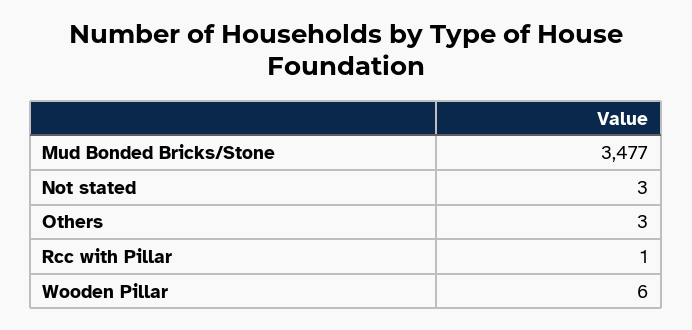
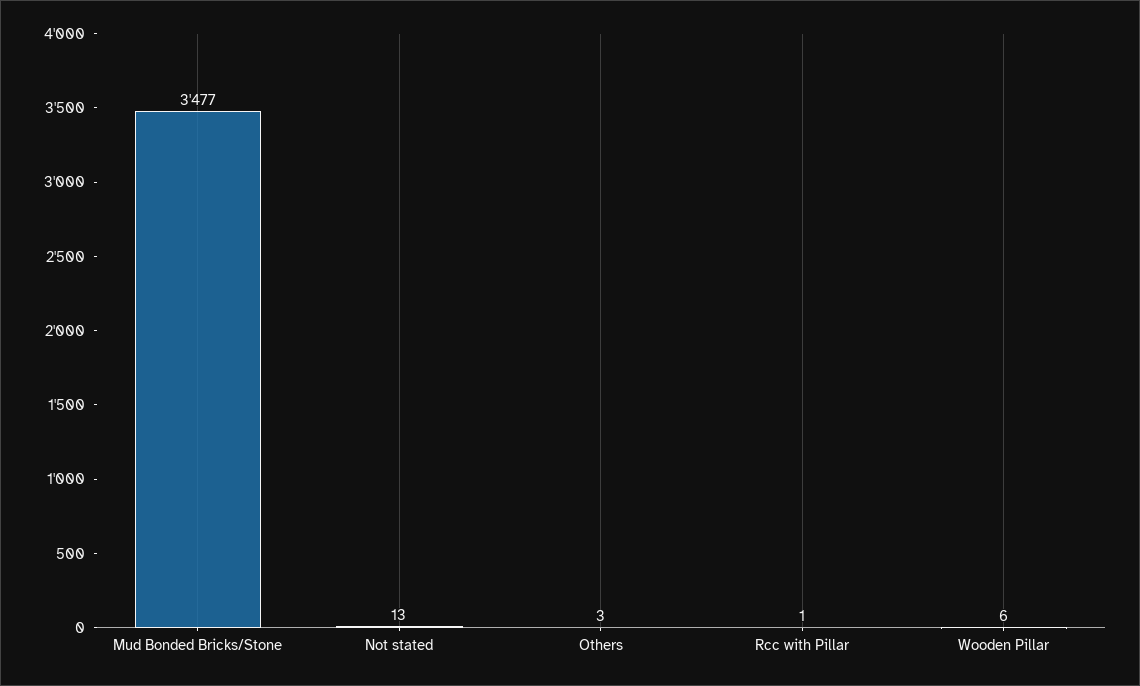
Not stated: 3 -> 13

